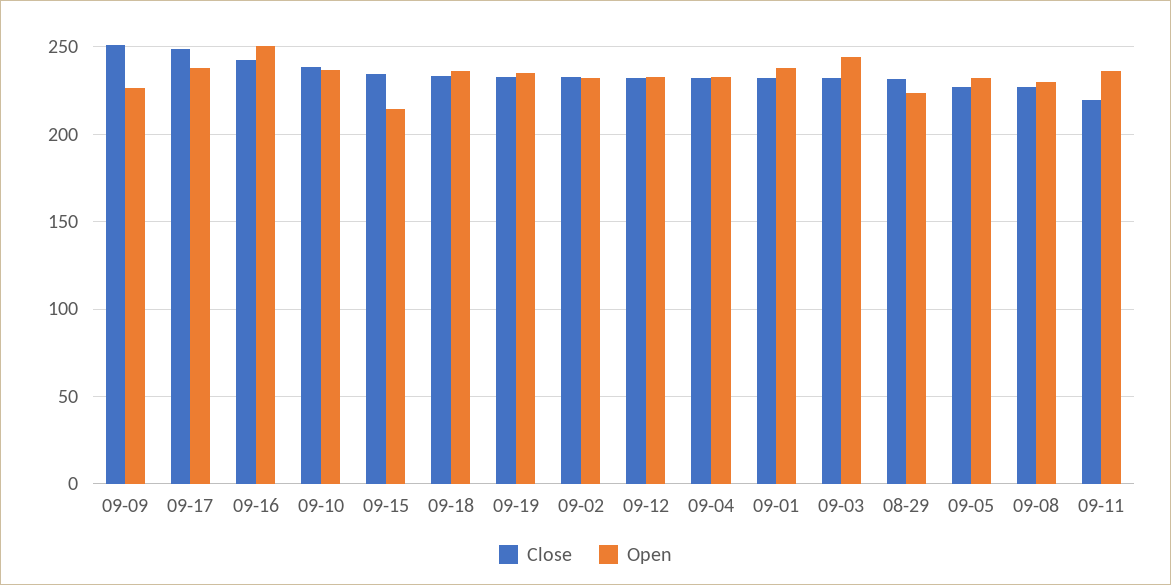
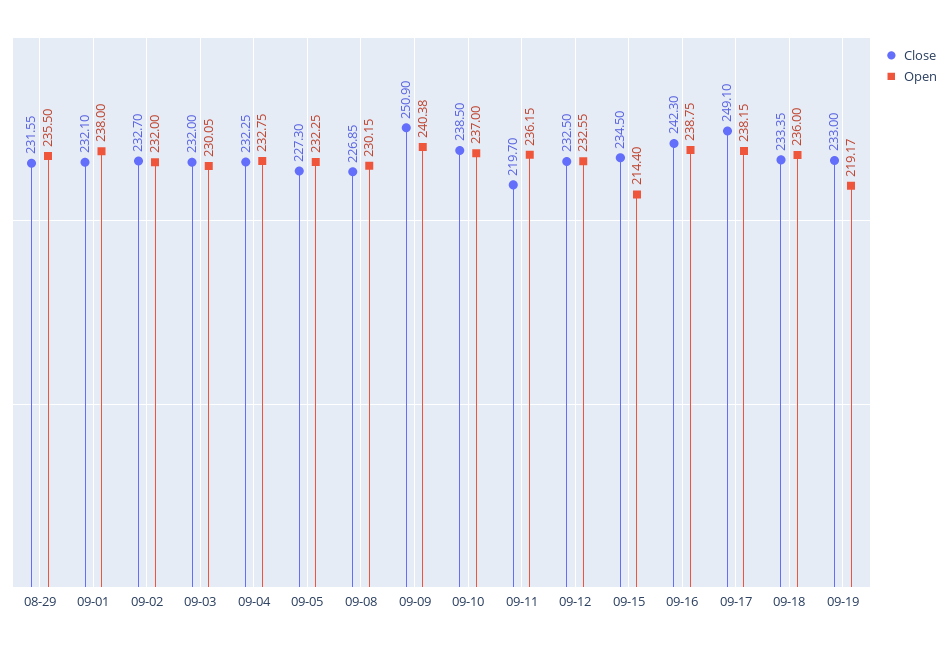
Open, 09-09: 225 -> 240.38
Open, 09-16: 250 -> 238.75
Open, 09-19: 235 -> 219.17
Open, 09-03: 245 -> 230.05
Open, 08-29: 225 -> 235.5

